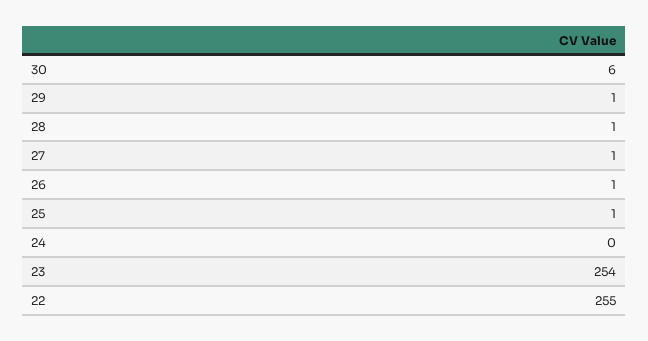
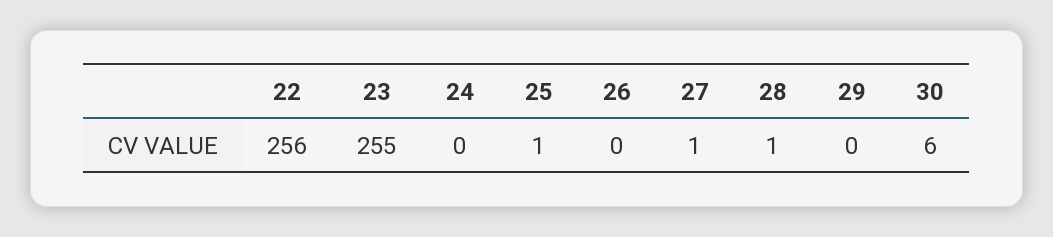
29: 1 -> 0
26: 1 -> 0
23: 254 -> 255
22: 255 -> 256

